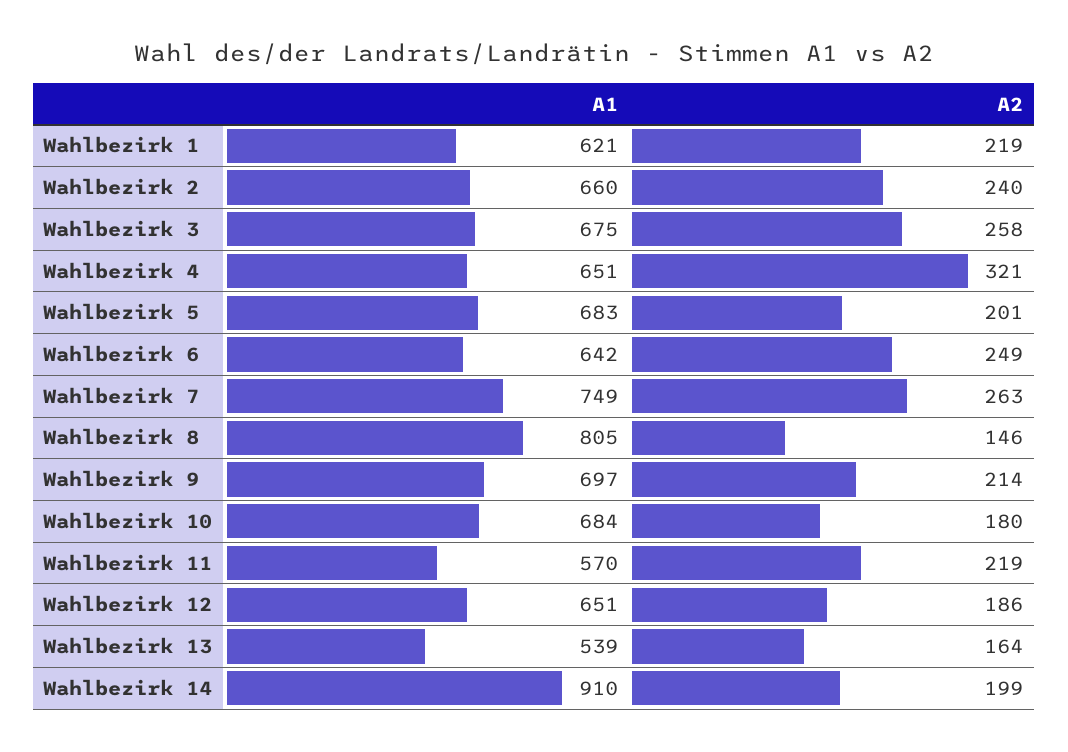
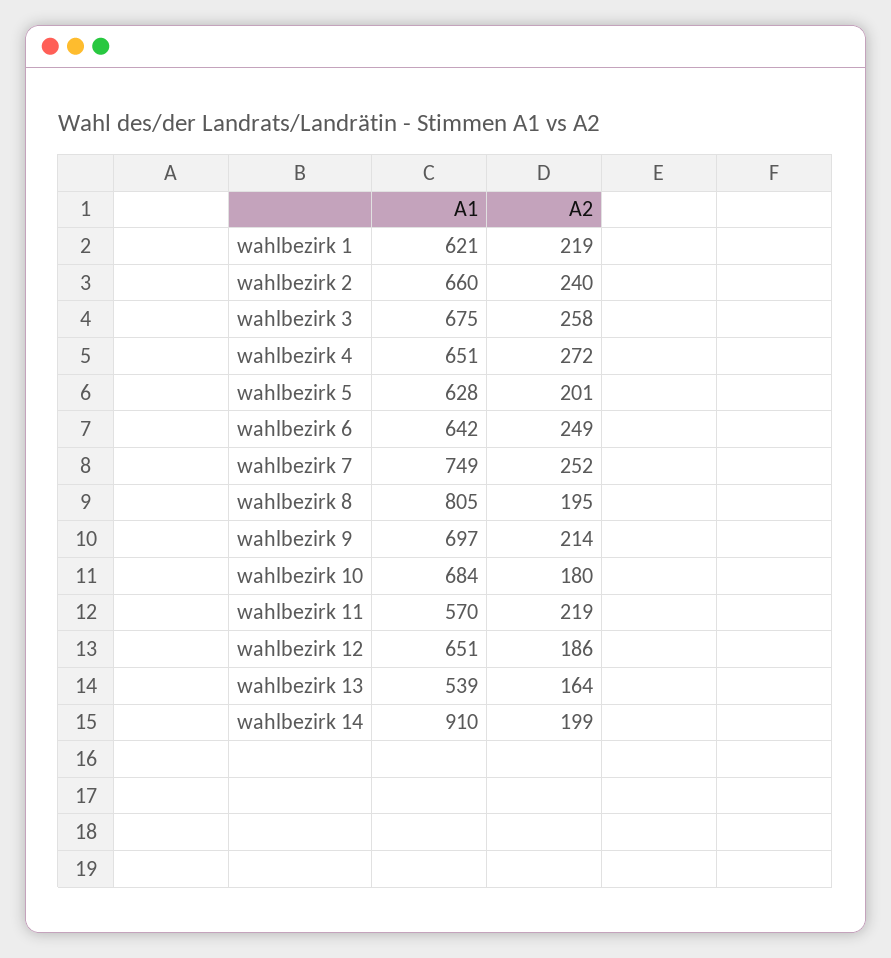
A2, Wahlbezirk 4: 321 -> 272
A1, Wahlbezirk 5: 683 -> 628
A2, Wahlbezirk 7: 263 -> 252
A2, Wahlbezirk 8: 146 -> 195

